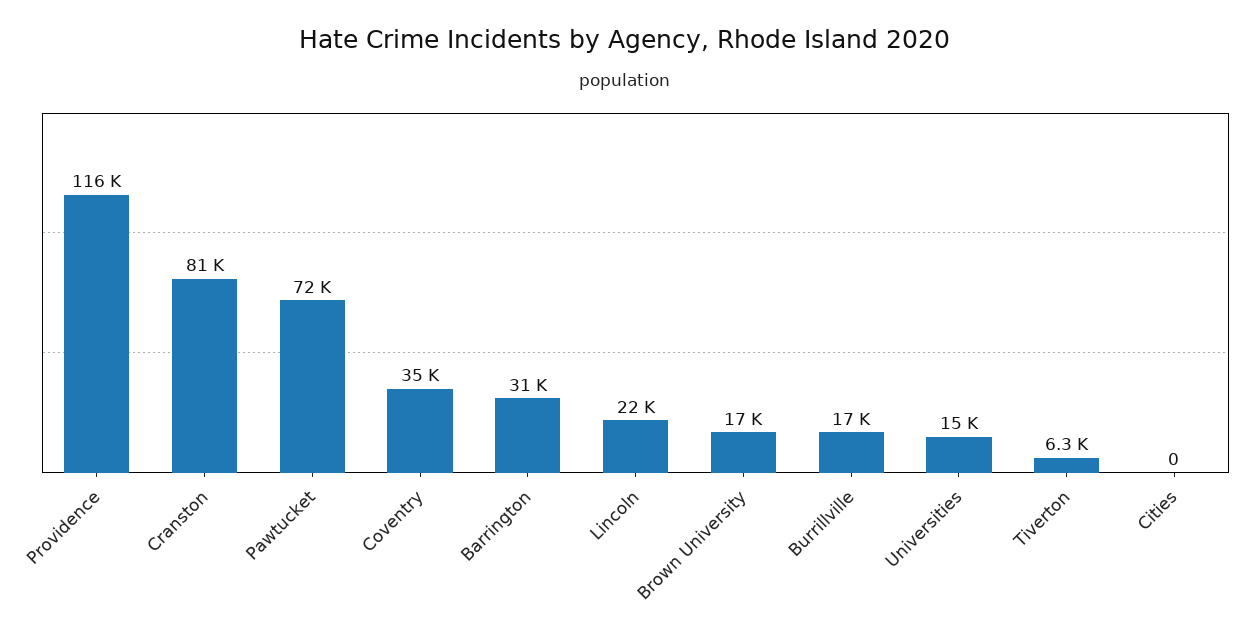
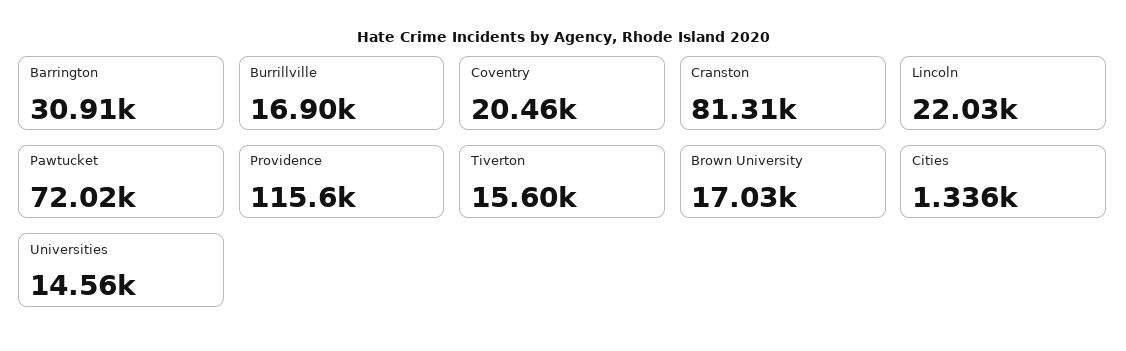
Coventry: 35000 -> 20460
Tiverton: 6300 -> 15600
Cities: 0 -> 1336

